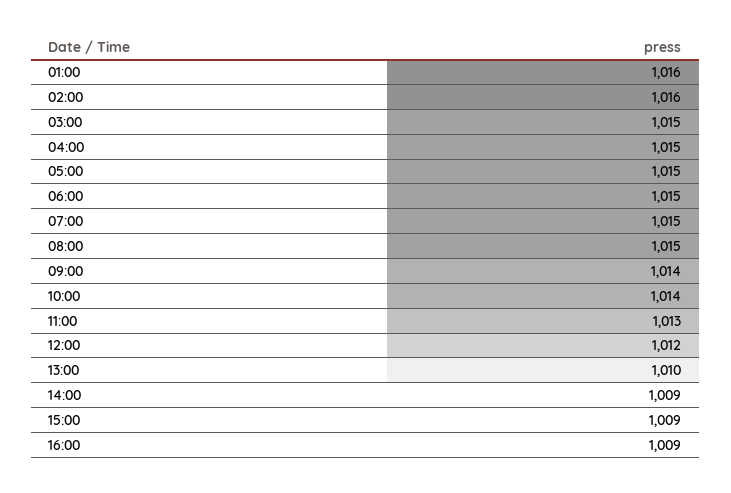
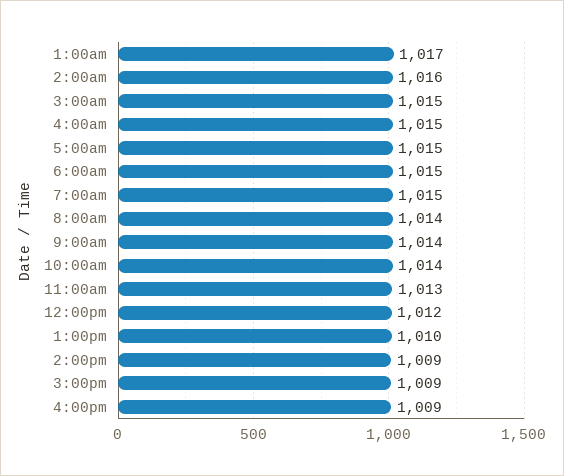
01:00: 1016 -> 1017
08:00: 1015 -> 1014

